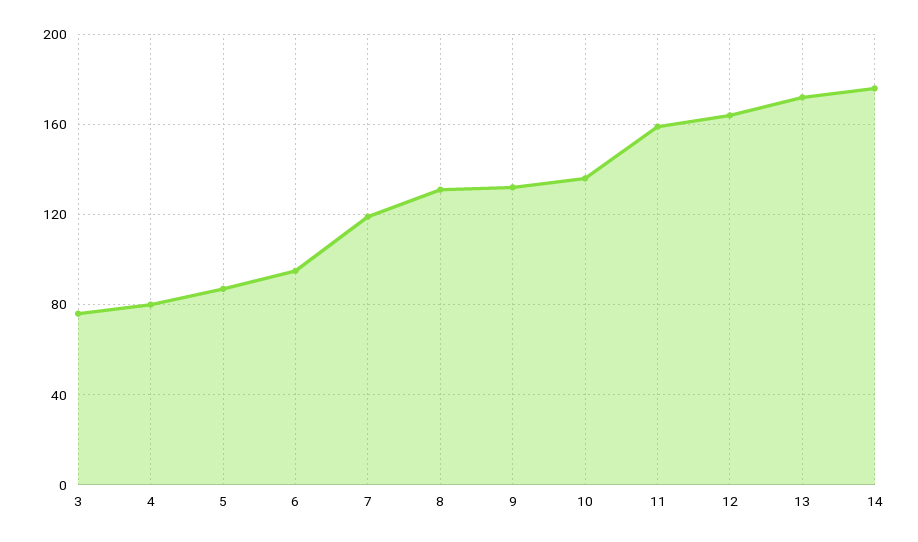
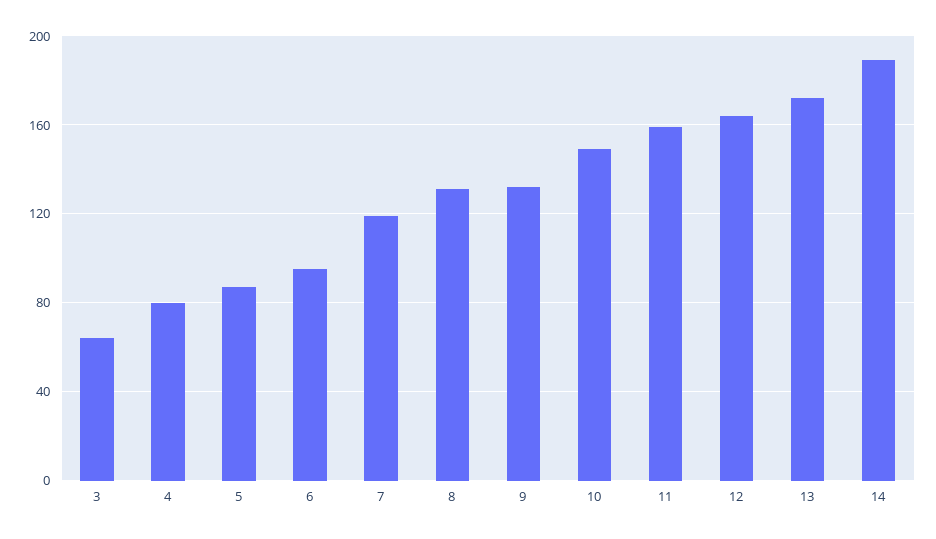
3: 75 -> 65
10: 135 -> 150
14: 175 -> 190

